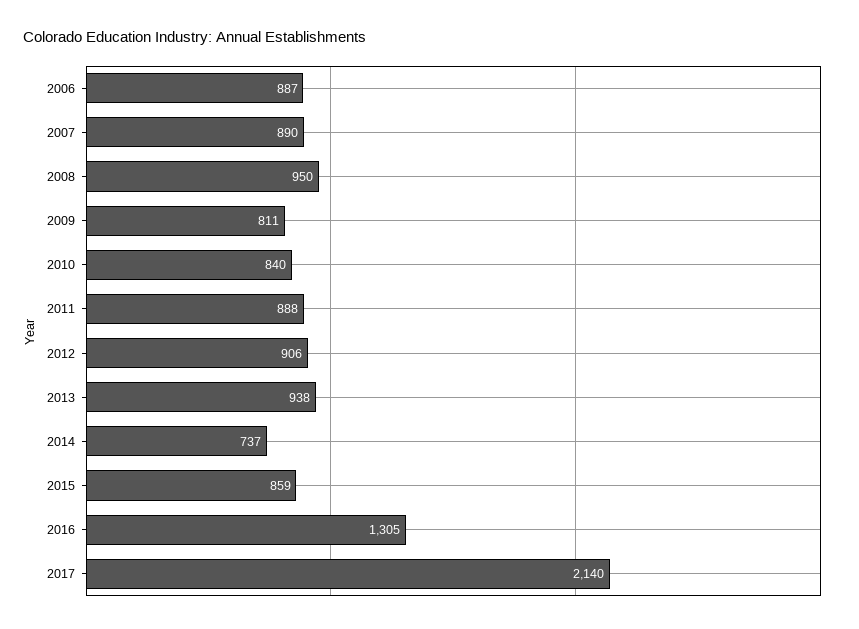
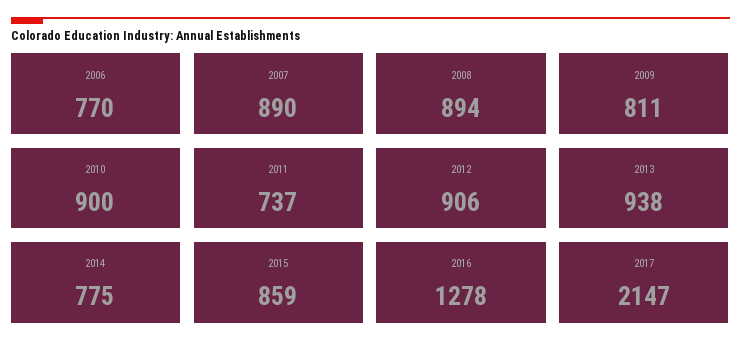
2006: 887 -> 770
2008: 950 -> 894
2010: 840 -> 900
2011: 888 -> 737
2014: 737 -> 775
2016: 1305 -> 1278
2017: 2140 -> 2147

